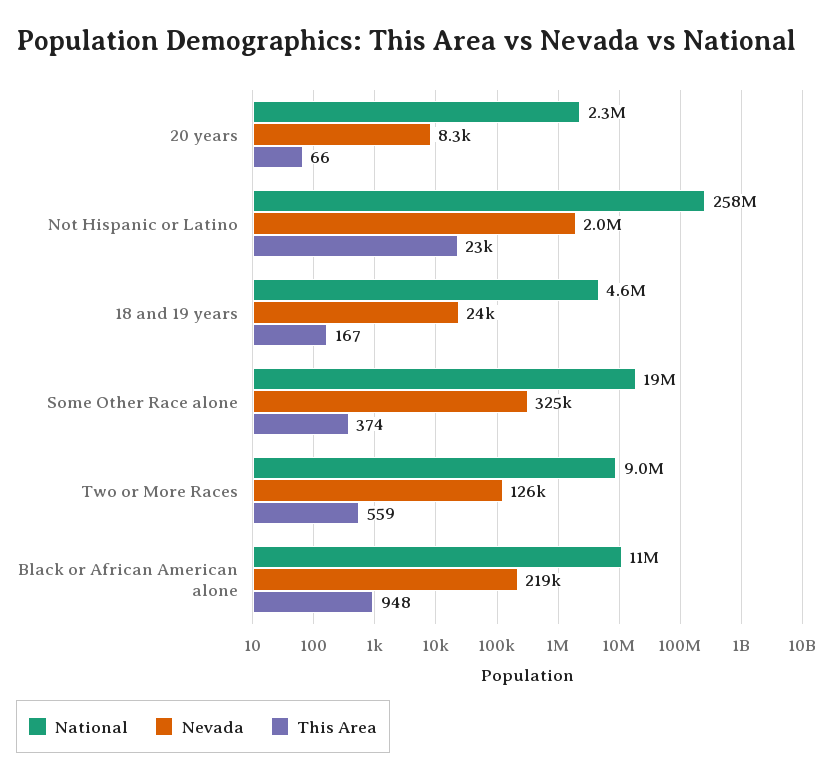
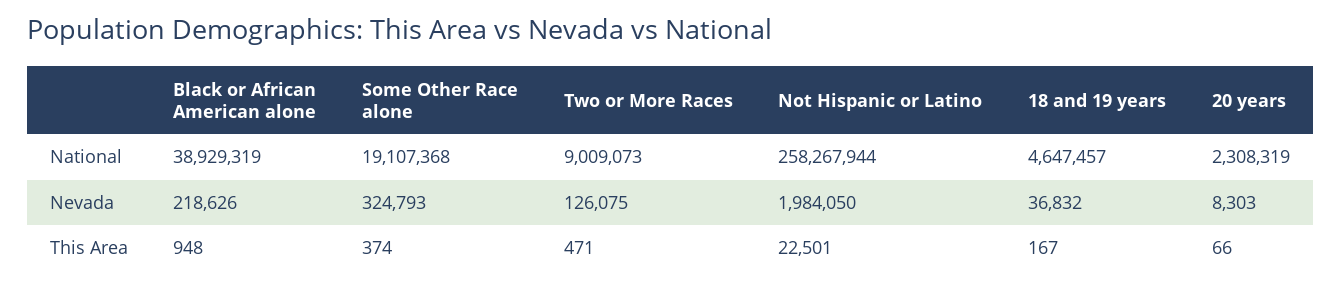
Nevada, 18 and 19 years: 24000 -> 36832
This Area, Two or More Races: 559 -> 471
National, Black or African American alone: 11000000 -> 38929319

